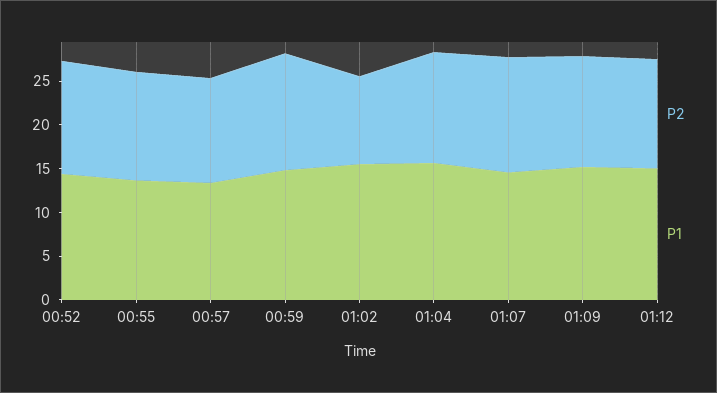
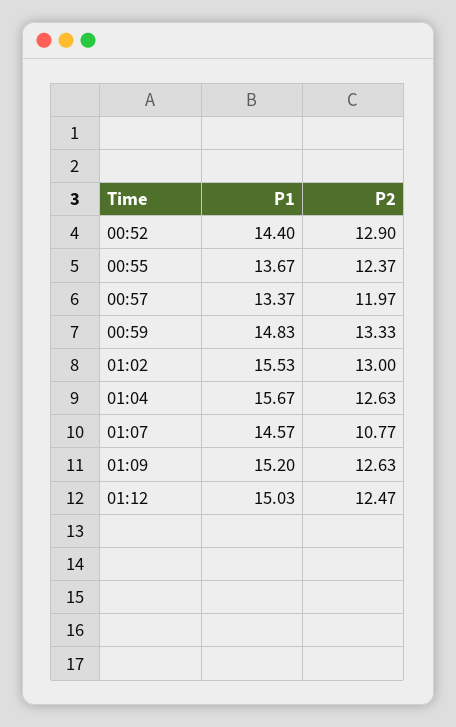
P2, 01:02: 10 -> 13
P2, 01:07: 13 -> 10.77

